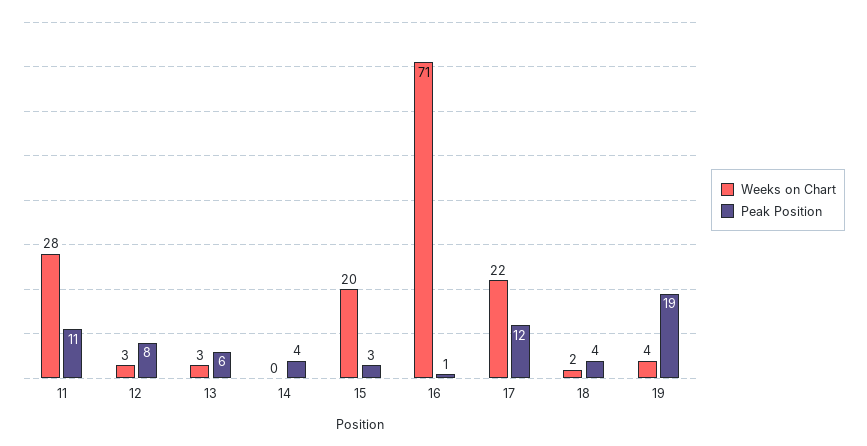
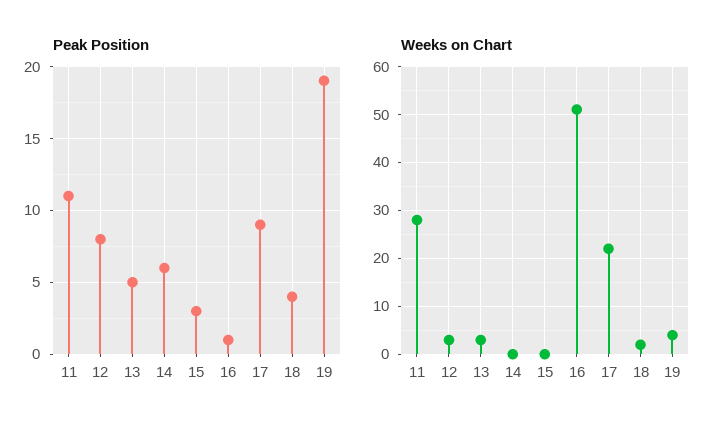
Peak Position, 13: 6 -> 5
Peak Position, 14: 4 -> 6
Weeks on Chart, 15: 20 -> 0
Weeks on Chart, 16: 71 -> 50
Peak Position, 17: 12 -> 9

